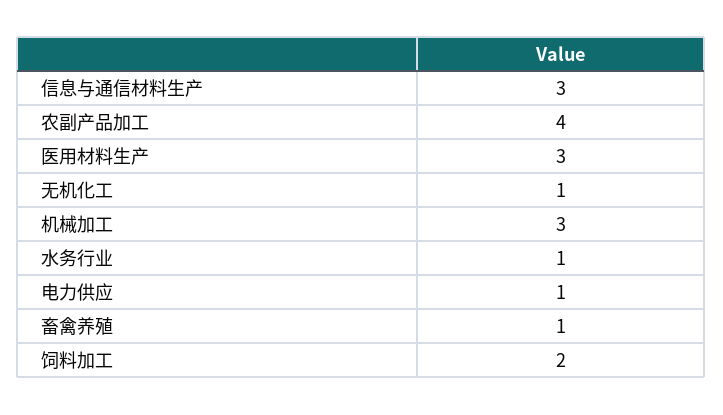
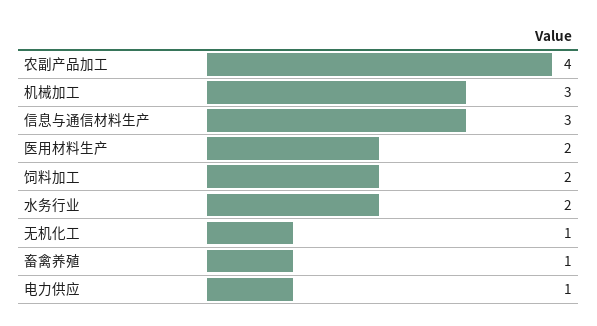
医用材料生产: 3 -> 2
水务行业: 1 -> 2

